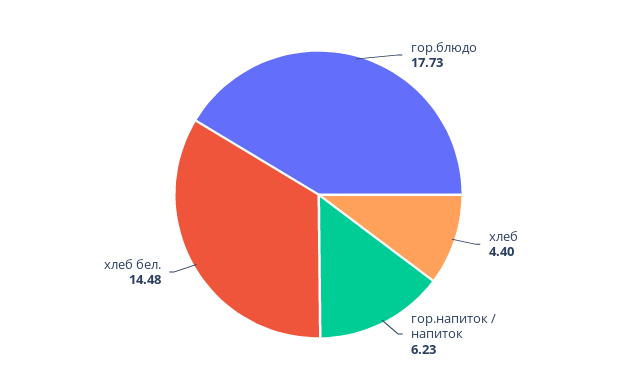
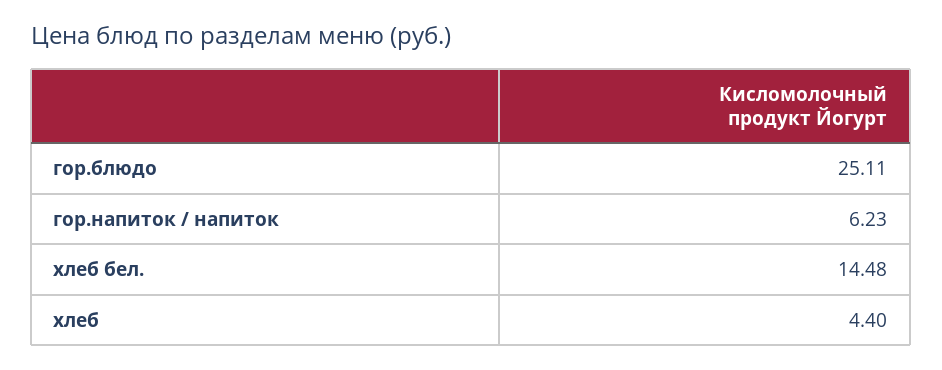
гор.блюдо: 17.73 -> 25.11

